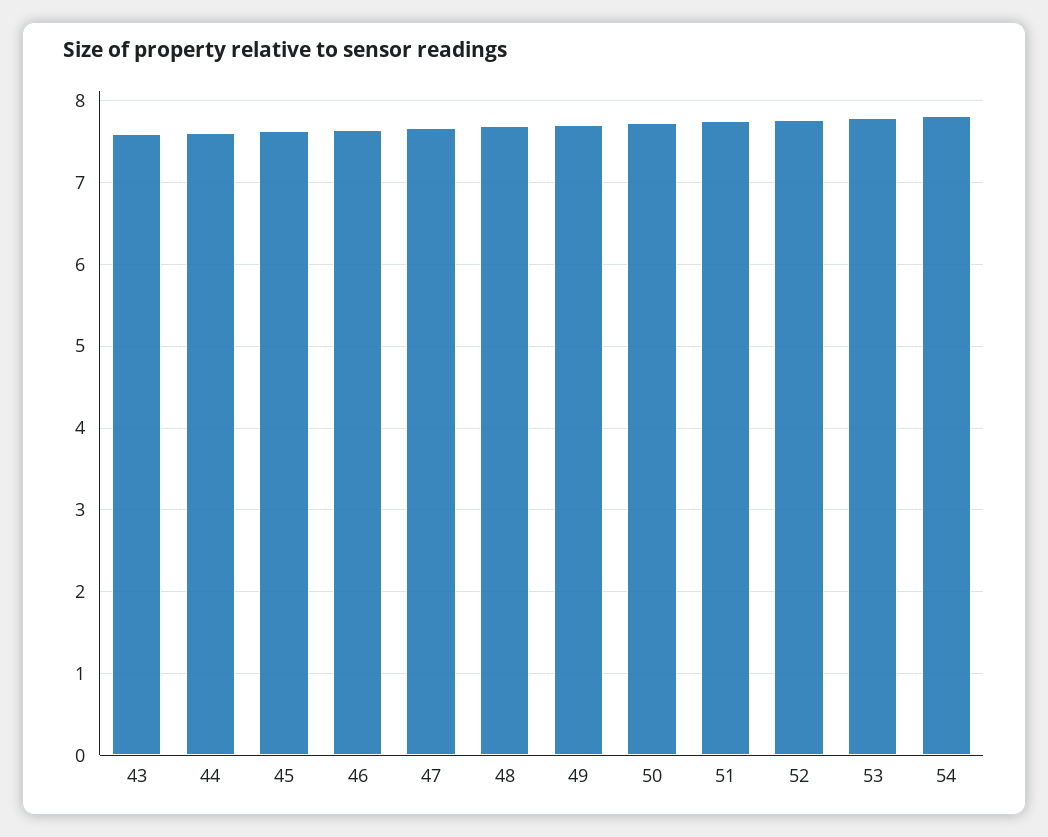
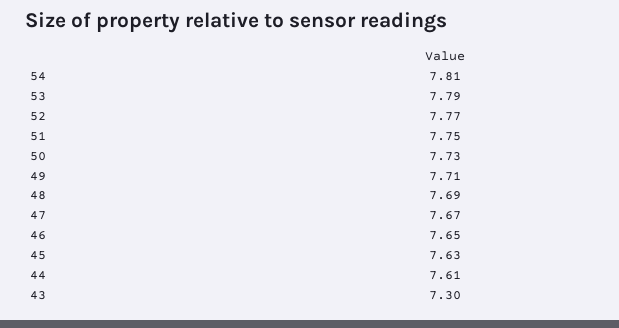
43: 7.6 -> 7.3

